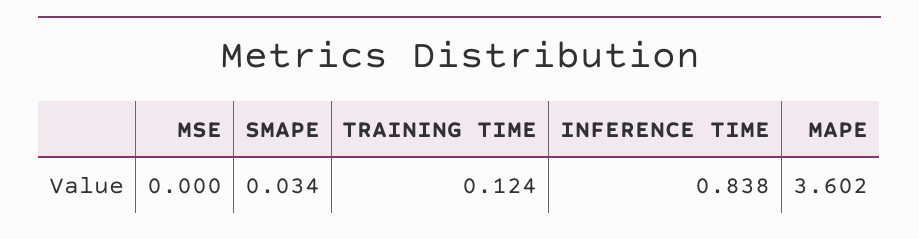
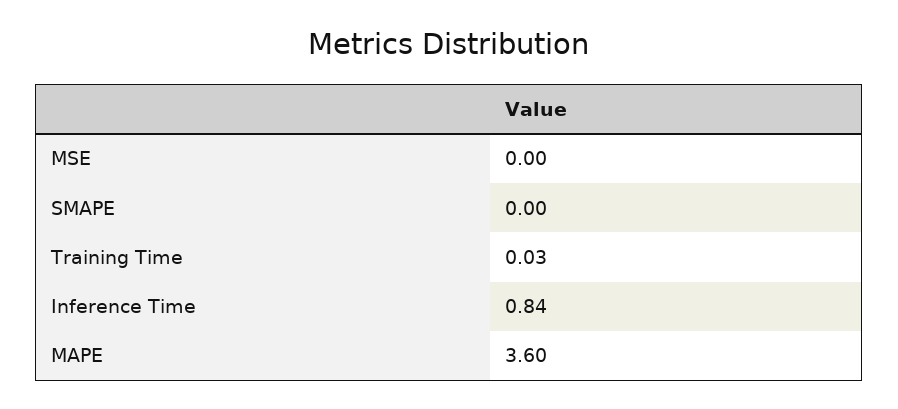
SMAPE: 0.034 -> 0
TRAINING TIME: 0.124 -> 0.03

